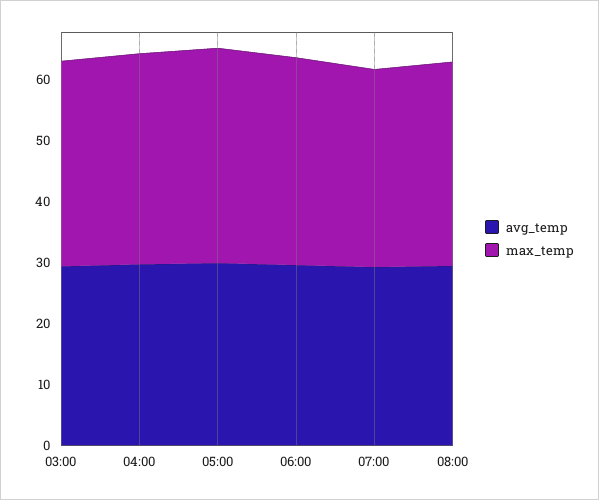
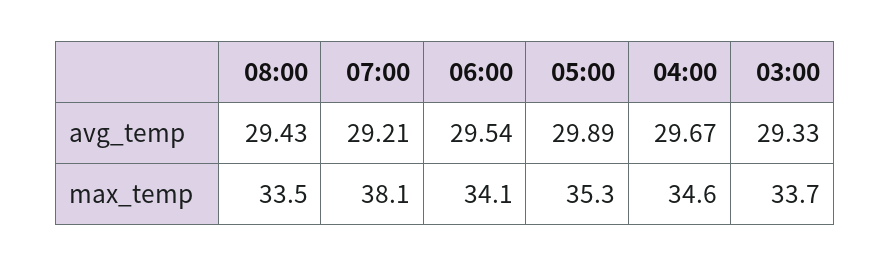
max_temp, 07:00: 32 -> 38.1

